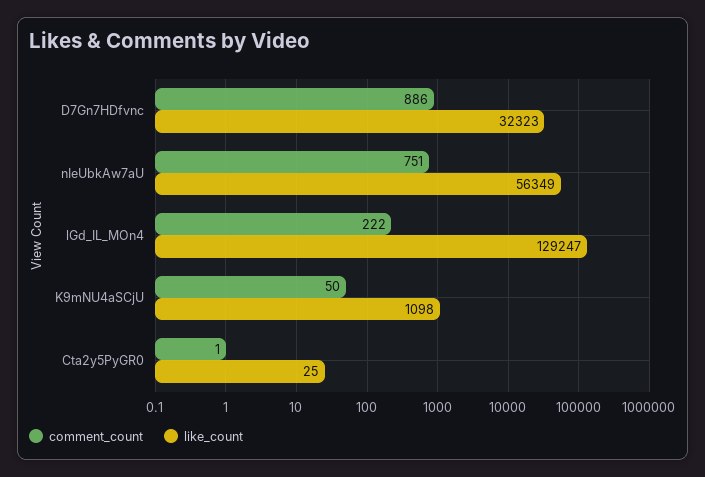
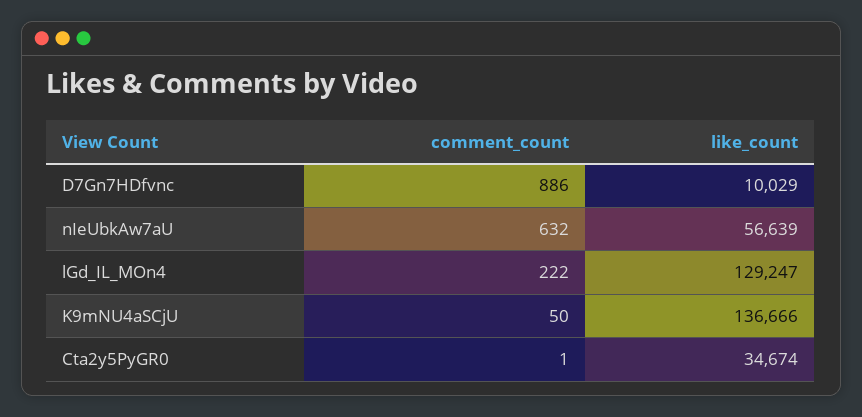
like_count, D7Gn7HDfvnc: 32323 -> 10029
comment_count, nIeUbkAw7aU: 751 -> 632
like_count, nIeUbkAw7aU: 56349 -> 56639
like_count, K9mNU4aSCjU: 1098 -> 136666
like_count, Cta2y5PyGR0: 25 -> 34674

